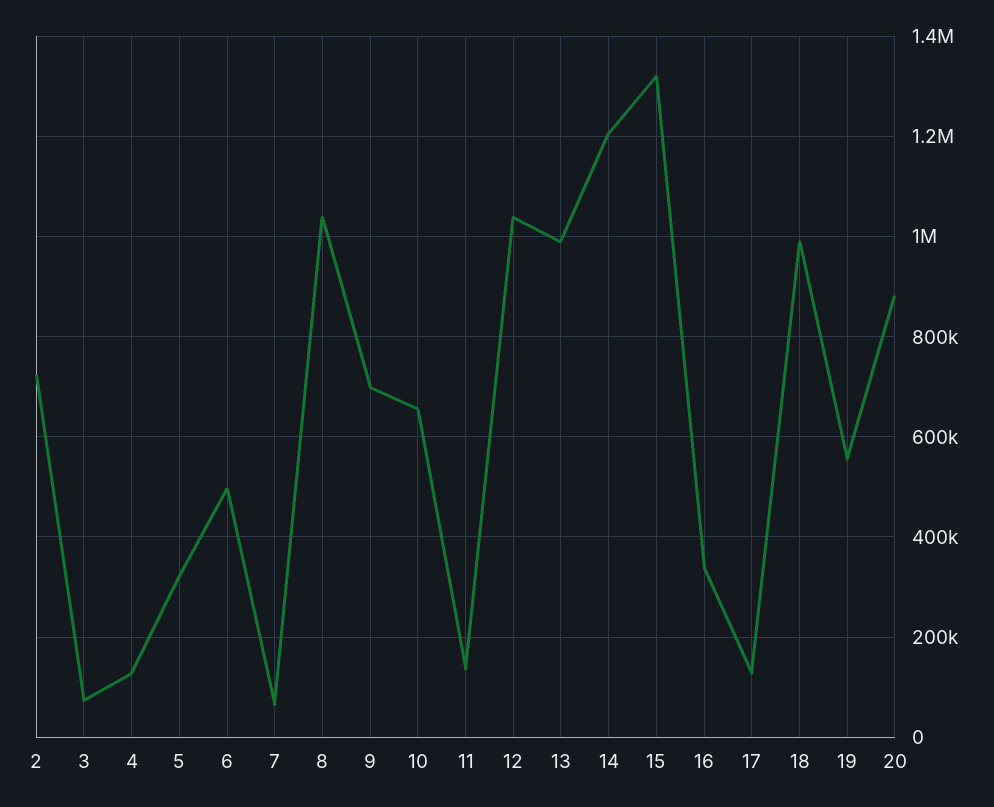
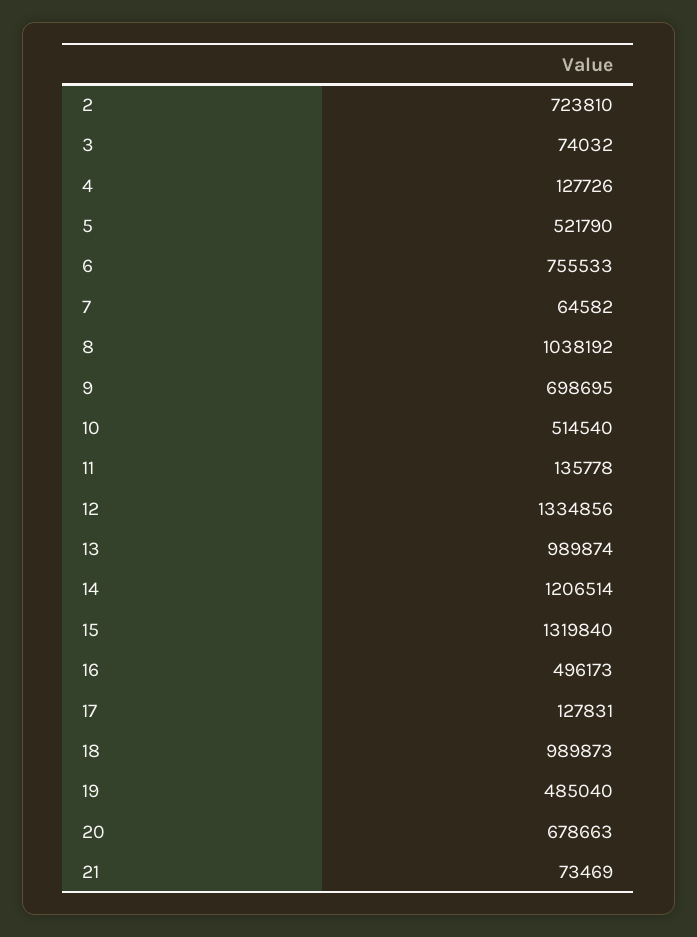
5: 320000 -> 521790
6: 500000 -> 755533
10: 660000 -> 514540
12: 1040000 -> 1334856
16: 340000 -> 496173
19: 560000 -> 485040
20: 880000 -> 678663
21: none -> 73469

